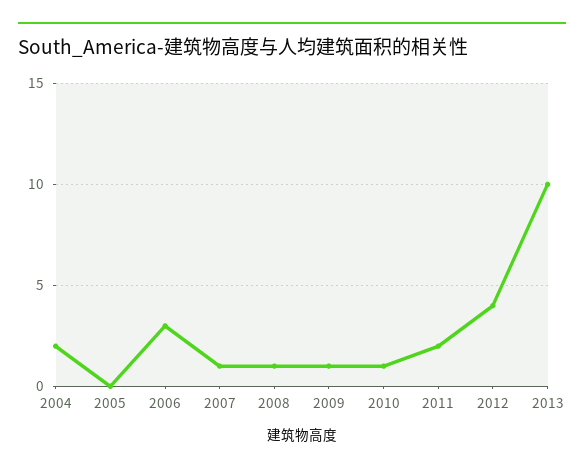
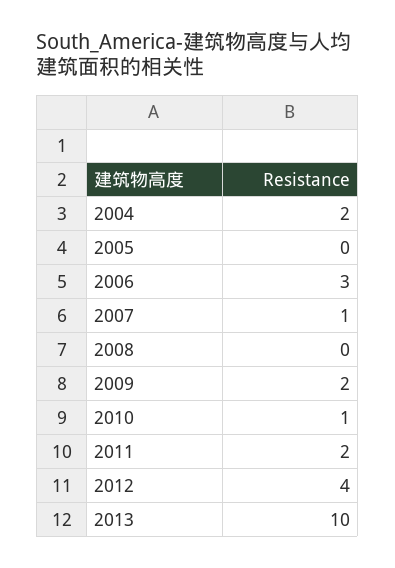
2008: 1 -> 0
2009: 1 -> 2

